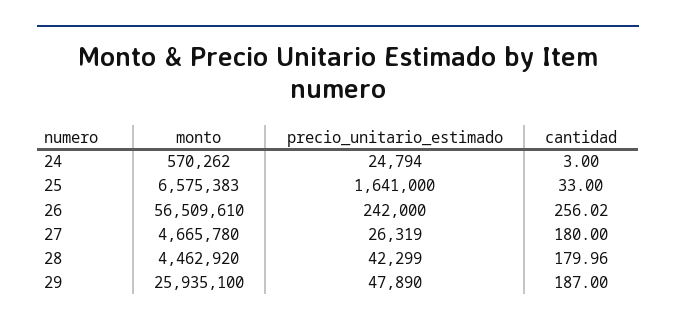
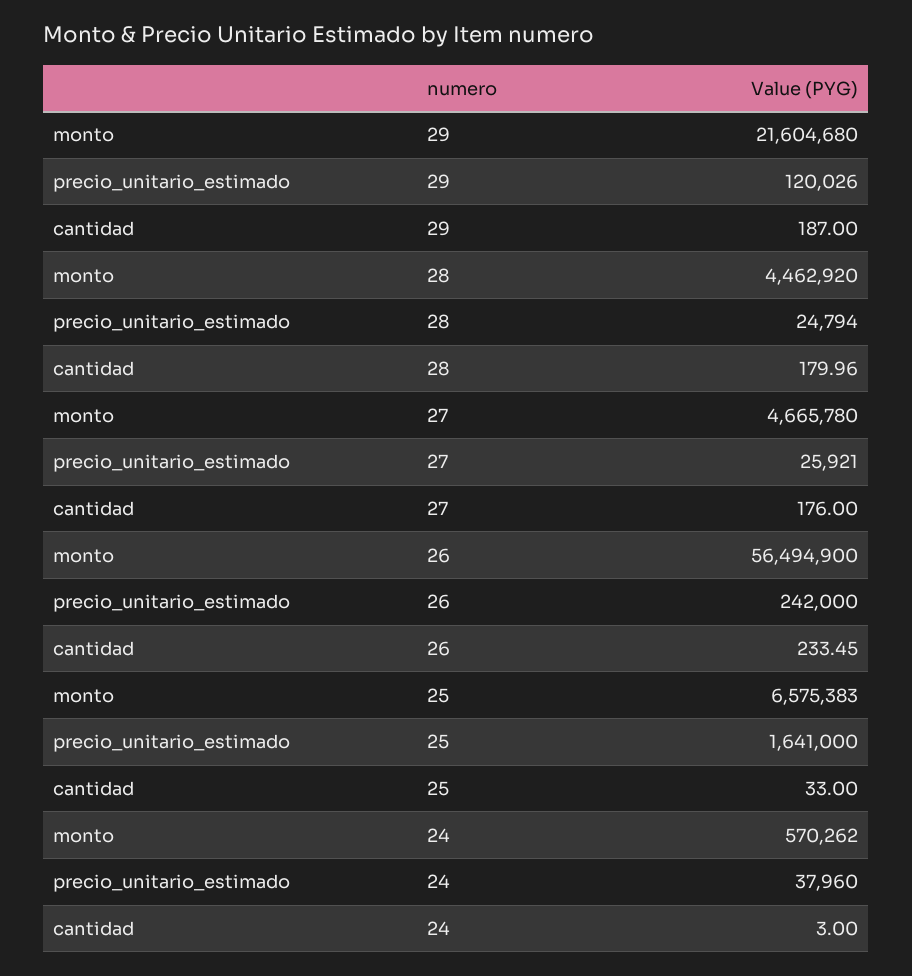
precio_unitario_estimado, 24: 24794 -> 37960
monto, 26: 56509610 -> 56494900
cantidad, 26: 256.02 -> 233.45
precio_unitario_estimado, 27: 26319 -> 25921
cantidad, 27: 180 -> 176
precio_unitario_estimado, 28: 42299 -> 24794
monto, 29: 25935100 -> 21604680
precio_unitario_estimado, 29: 47890 -> 120026

